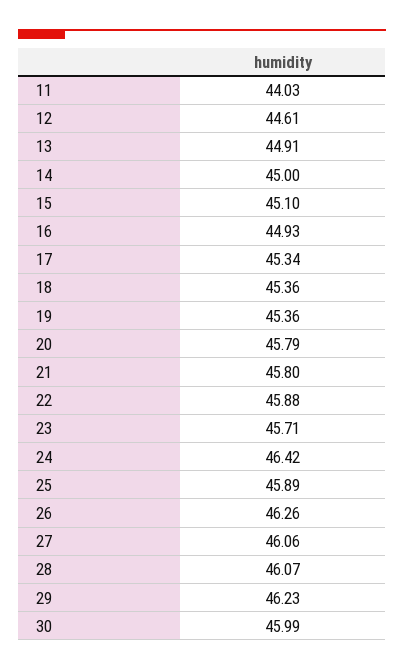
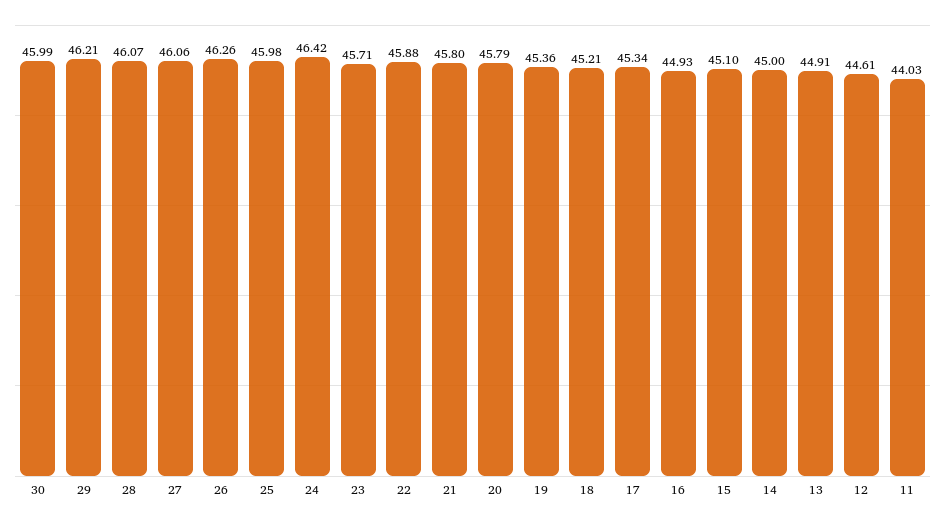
18: 45.36 -> 45.21
25: 45.89 -> 45.98
29: 46.23 -> 46.21

